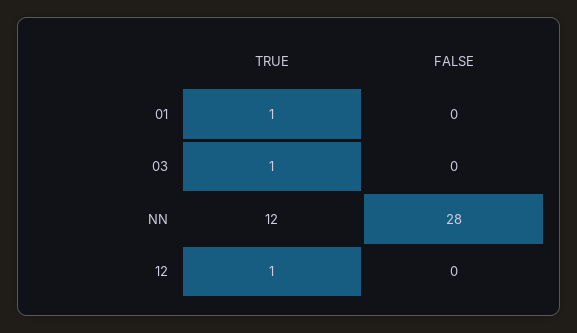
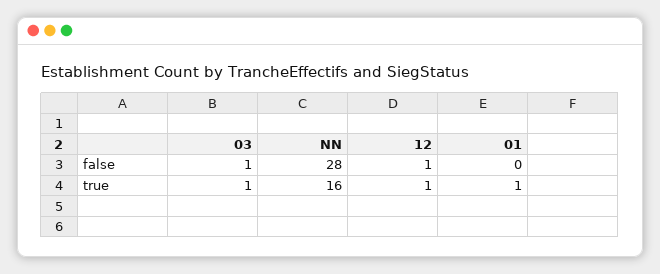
FALSE, 03: 0 -> 1
TRUE, NN: 12 -> 16
FALSE, 12: 0 -> 1

